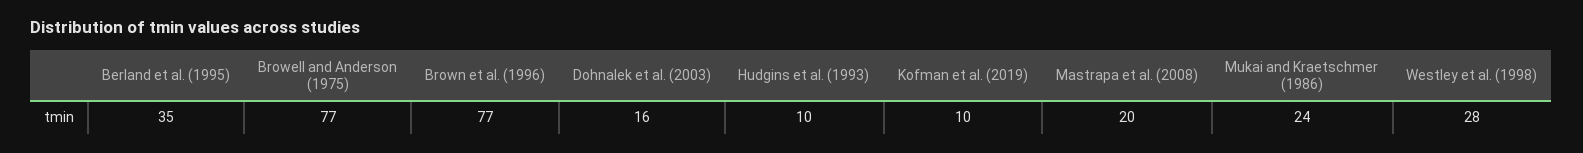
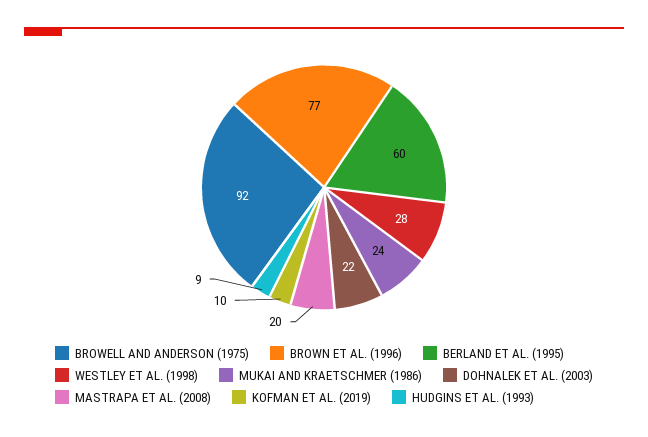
Berland et al. (1995): 35 -> 60
Browell and Anderson (1975): 77 -> 92
Dohnalek et al. (2003): 16 -> 22
Hudgins et al. (1993): 10 -> 9

